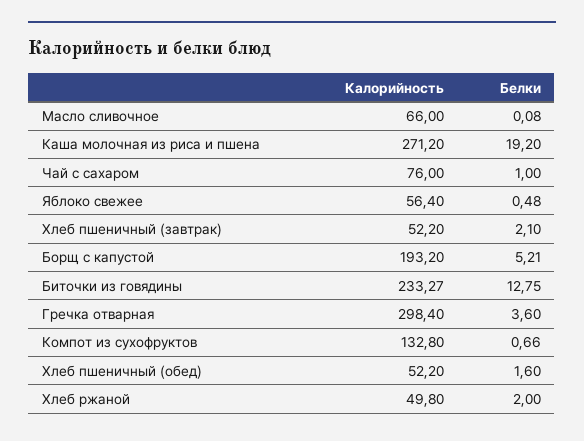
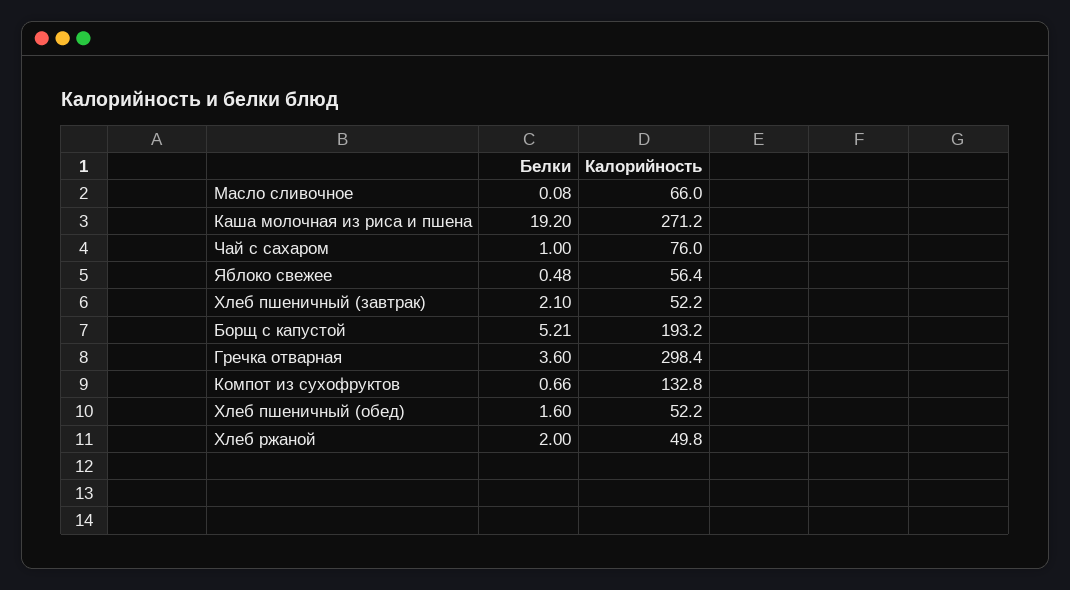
Калорийность, Биточки из говядины: 233.27 -> none
Белки, Биточки из говядины: 12.75 -> none

